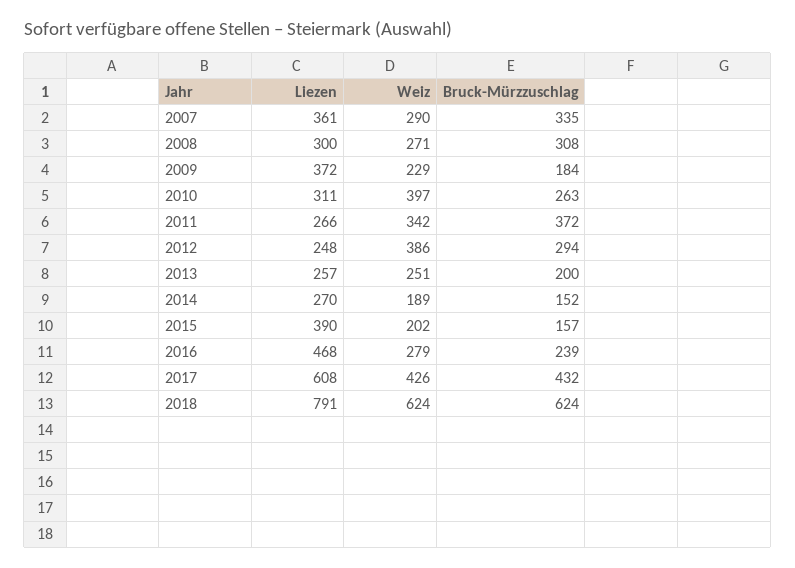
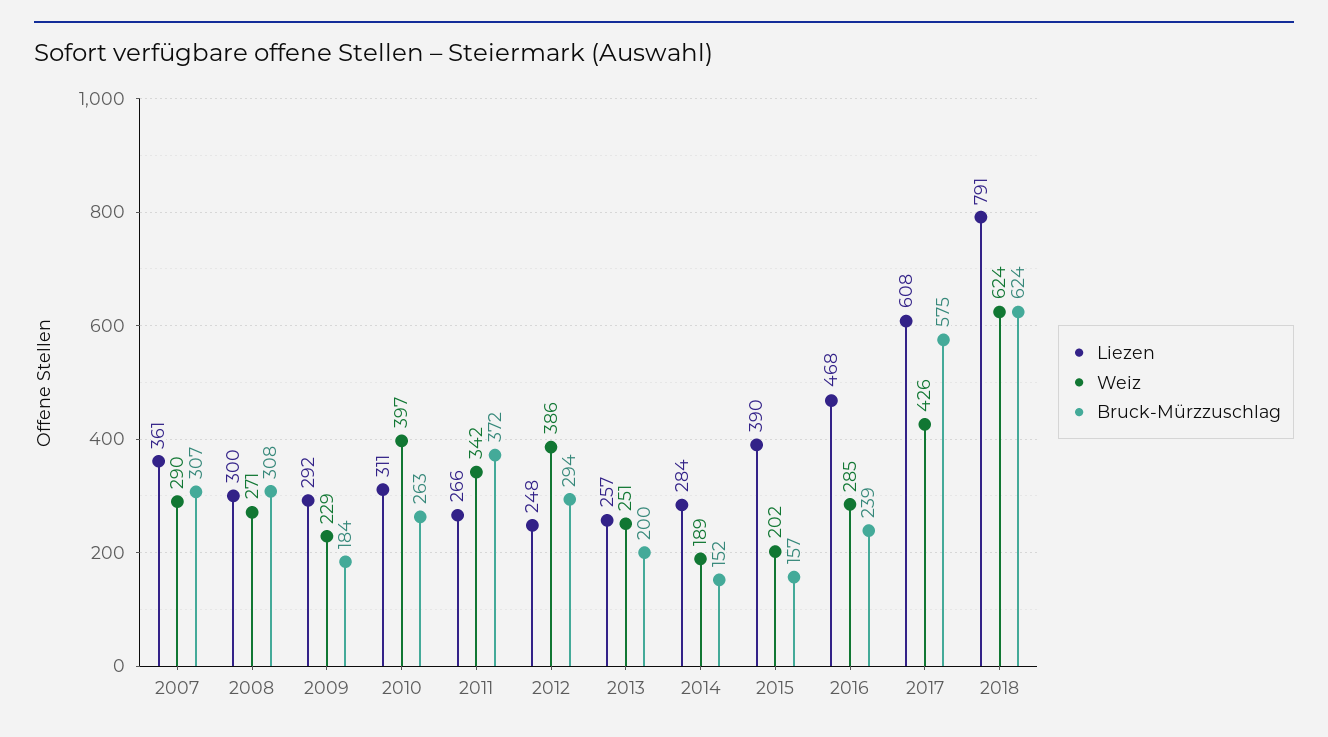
Bruck-Mürzzuschlag, 2007: 335 -> 307
Liezen, 2009: 372 -> 292
Liezen, 2014: 270 -> 284
Weiz, 2016: 279 -> 285
Bruck-Mürzzuschlag, 2017: 432 -> 575

